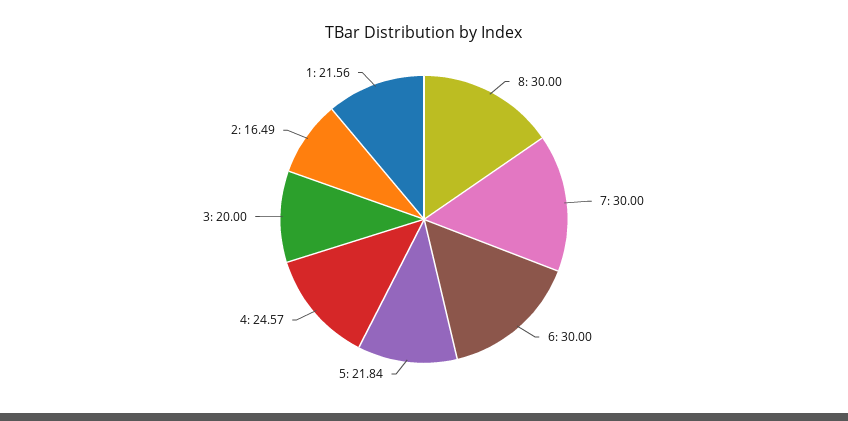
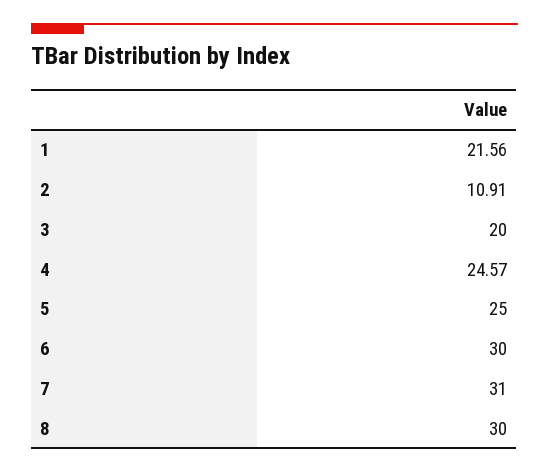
7: 30 -> 31
5: 21.84 -> 25
2: 16.49 -> 10.91

